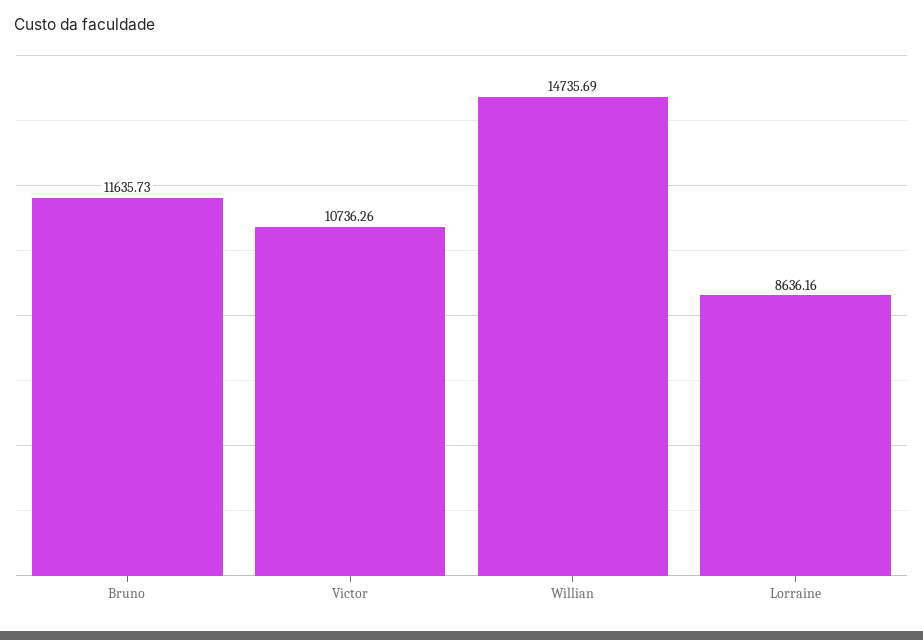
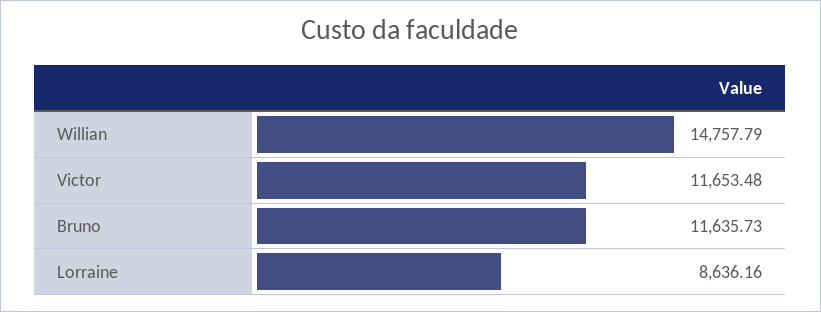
Victor: 10736.26 -> 11653.48
Willian: 14735.69 -> 14757.79

